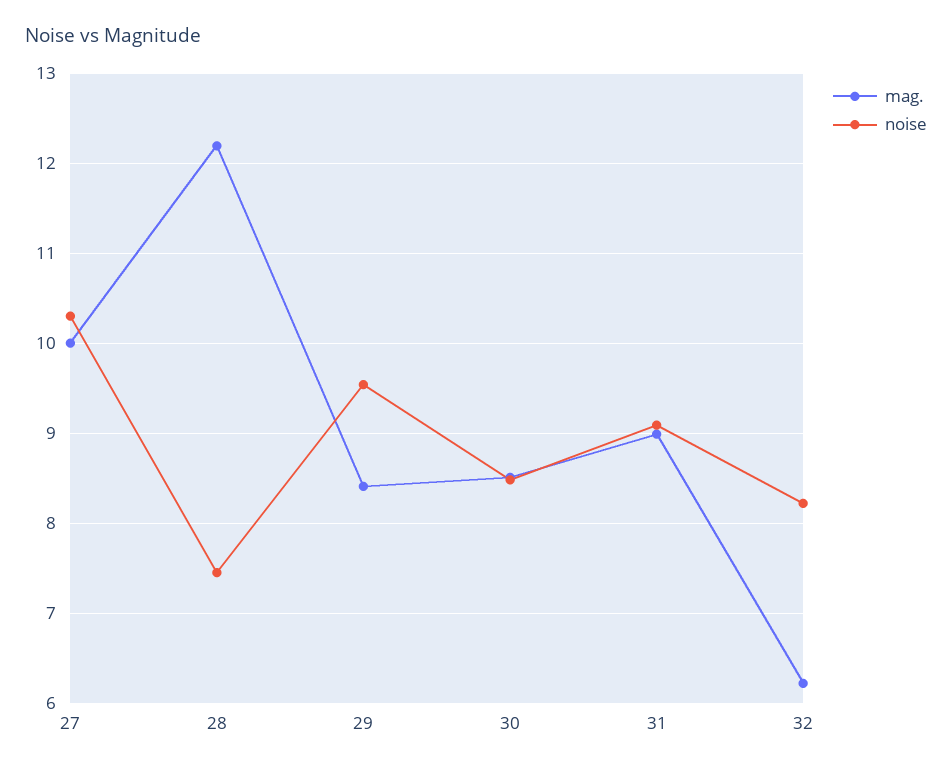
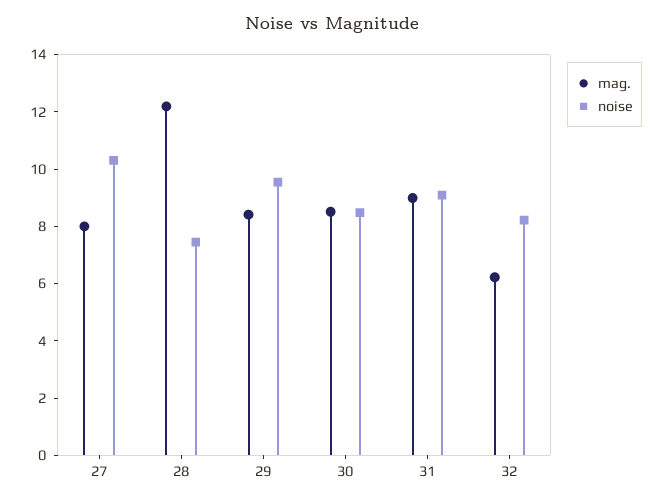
mag., 27: 10 -> 8

